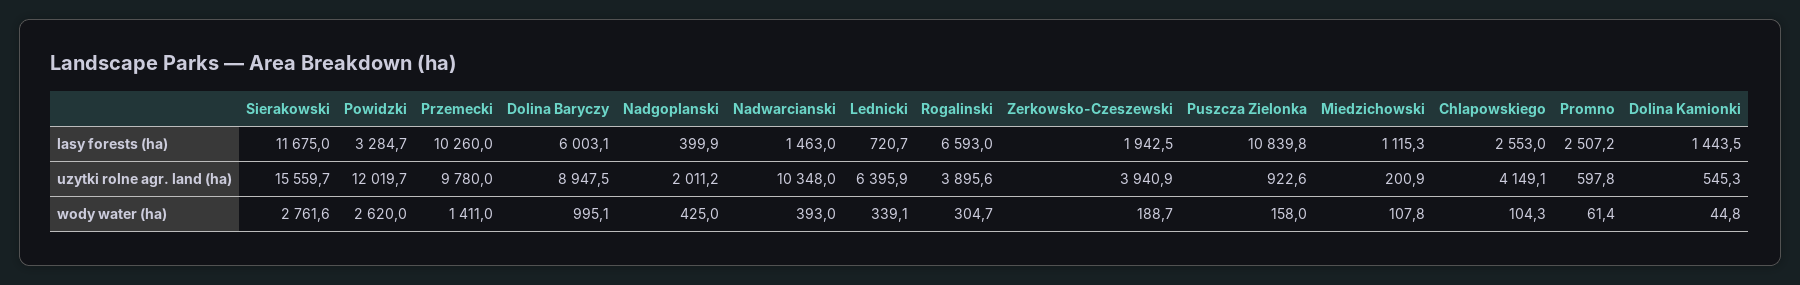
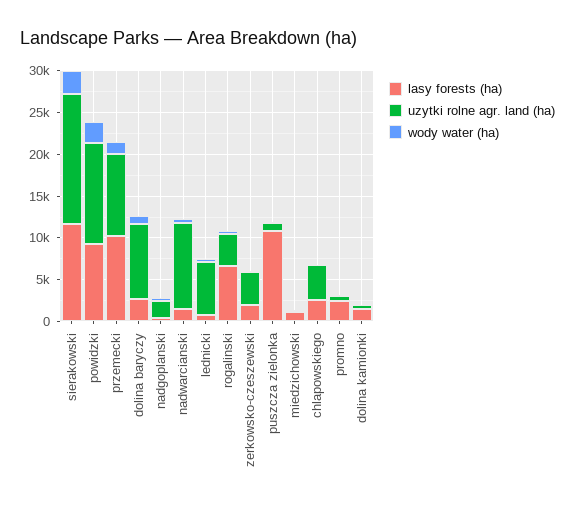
lasy forests (ha), Powidzki: 3284.7 -> 9000
lasy forests (ha), Dolina Baryczy: 6003.1 -> 3000

